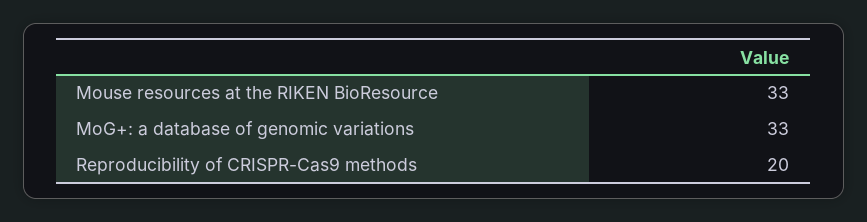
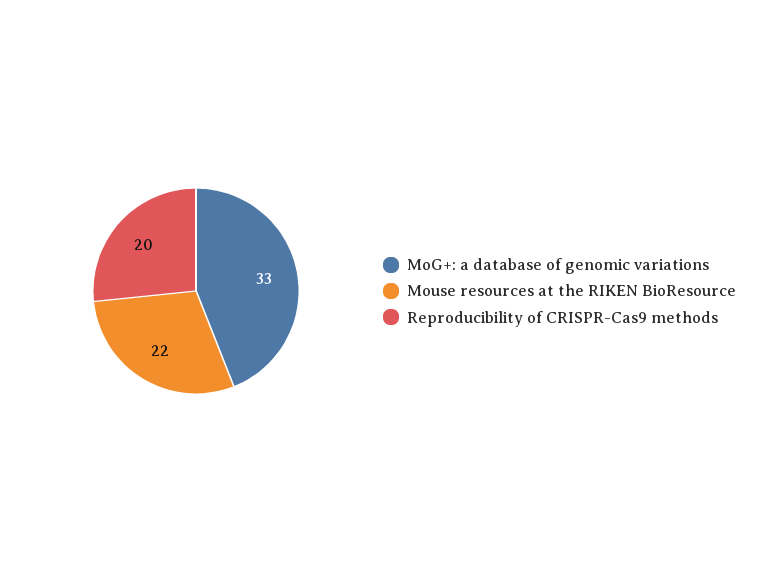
Mouse resources at the RIKEN BioResource: 33 -> 22

